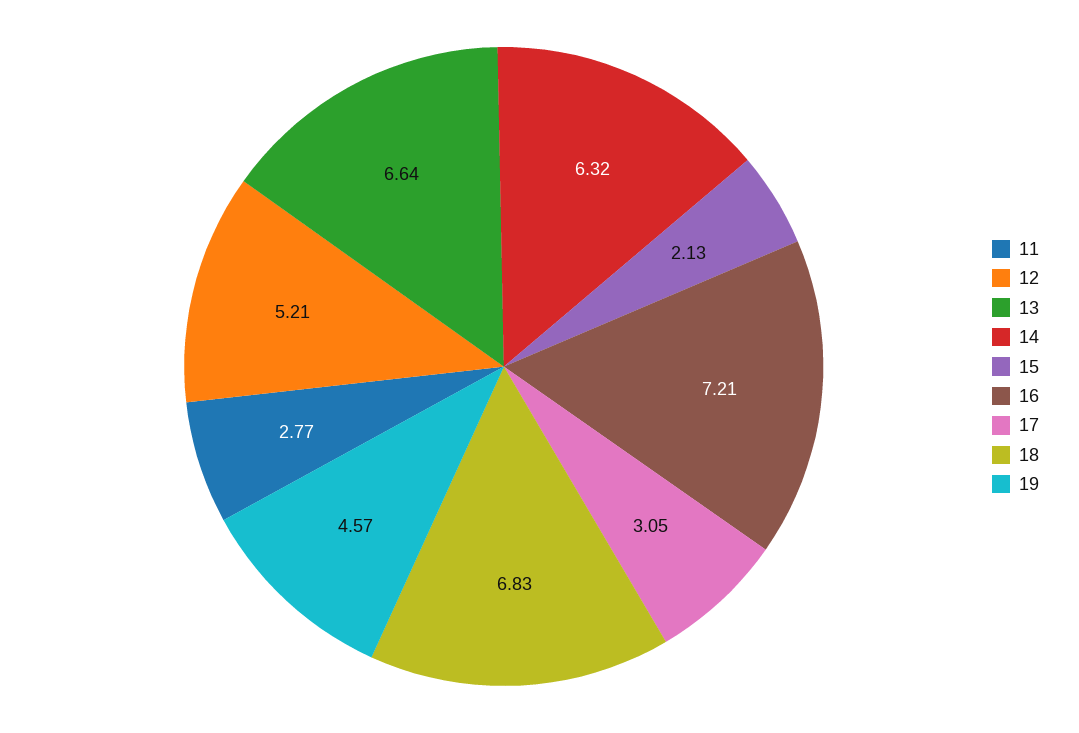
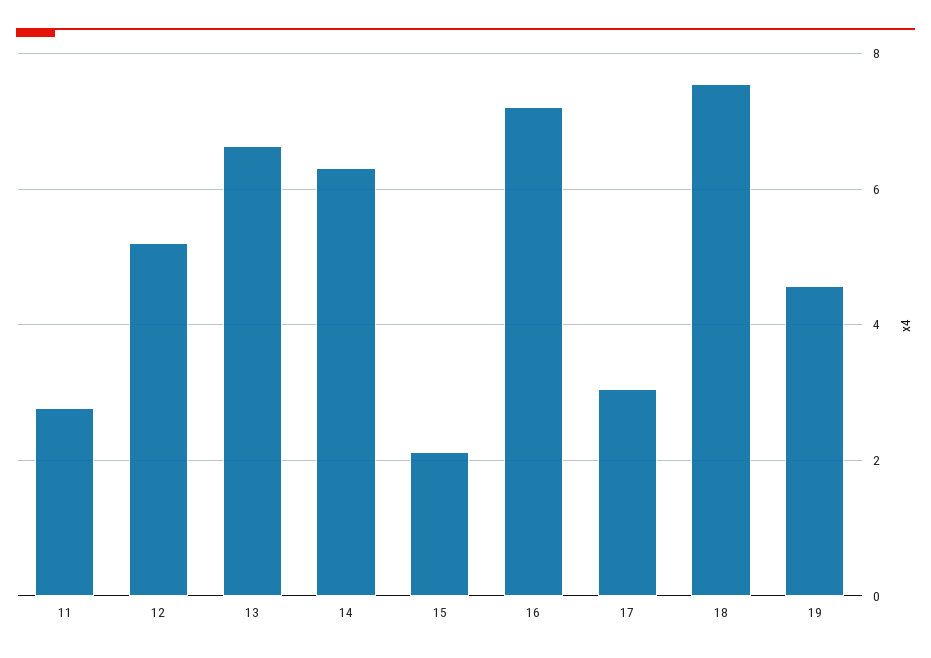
18: 6.83 -> 7.6

